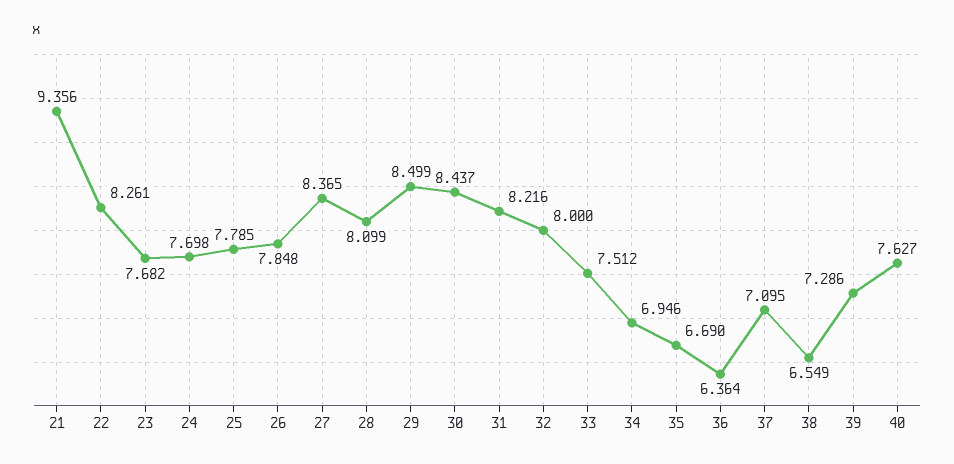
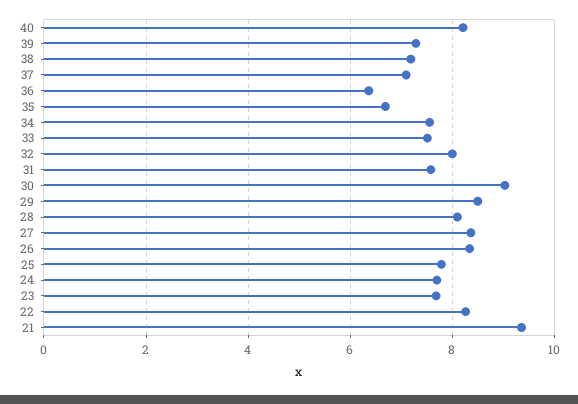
26: 7.848 -> 8.4
30: 8.437 -> 9
31: 8.216 -> 7.6
34: 6.946 -> 7.6
38: 6.549 -> 7.2
40: 7.627 -> 8.2

